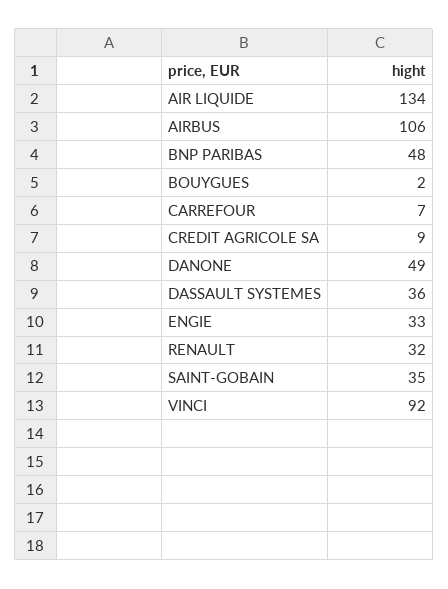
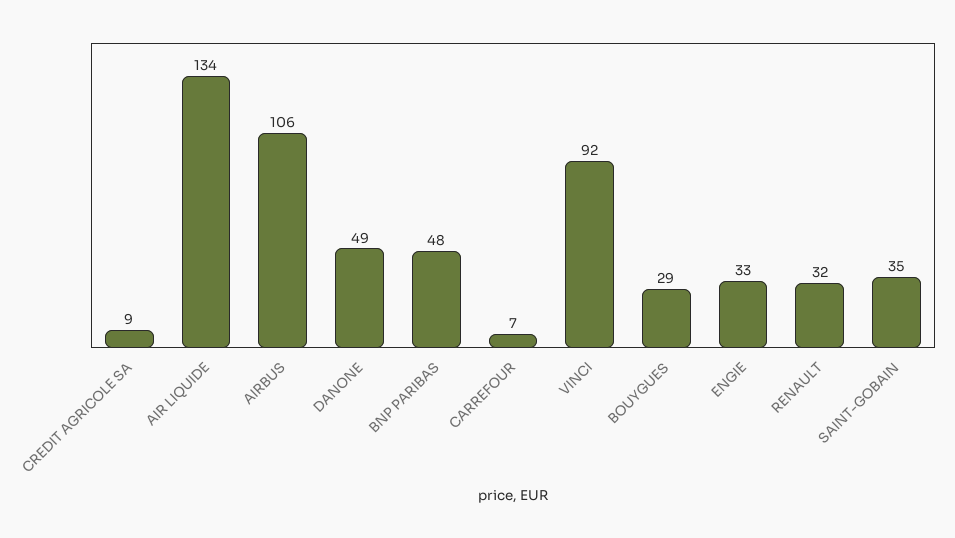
BOUYGUES: 2 -> 29
DASSAULT SYSTEMES: 36 -> none

